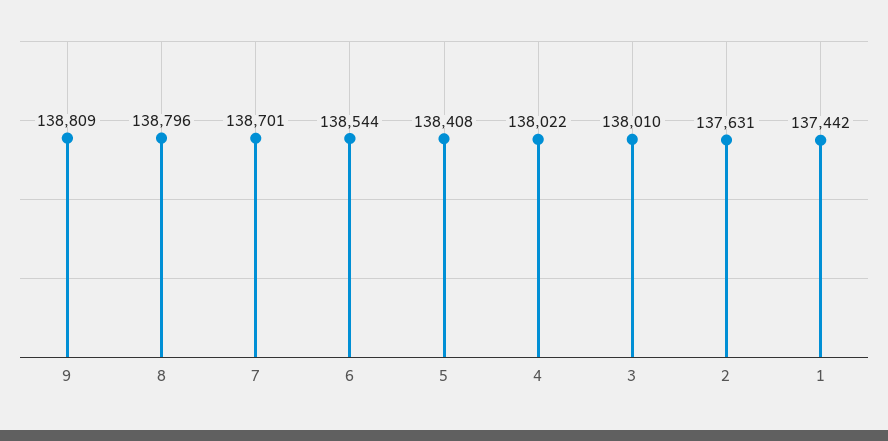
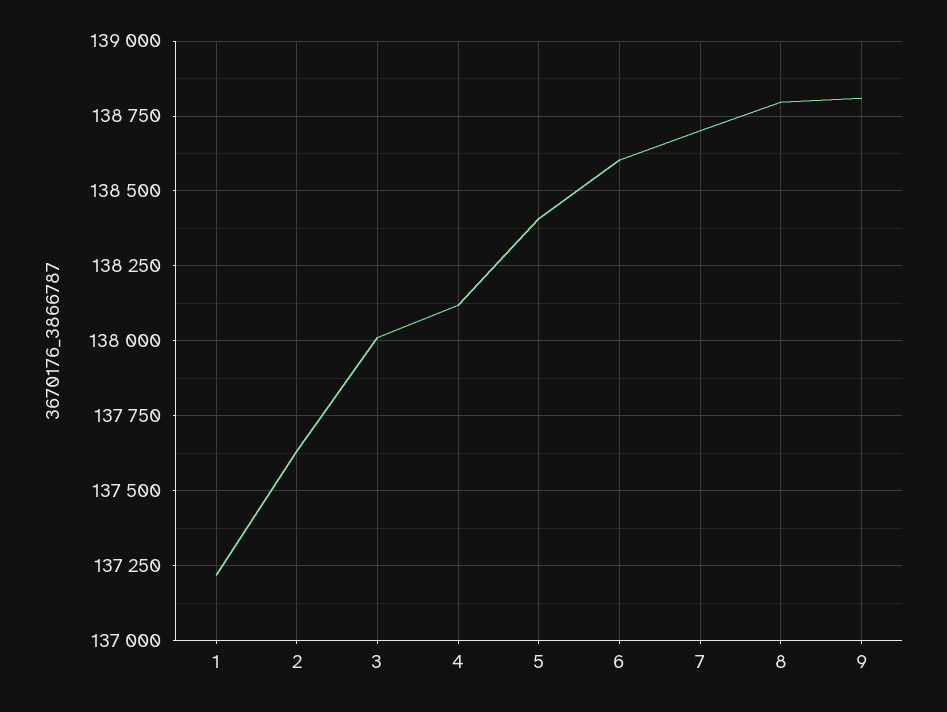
6: 138544 -> 138600
4: 138022 -> 138125
1: 137442 -> 137225

